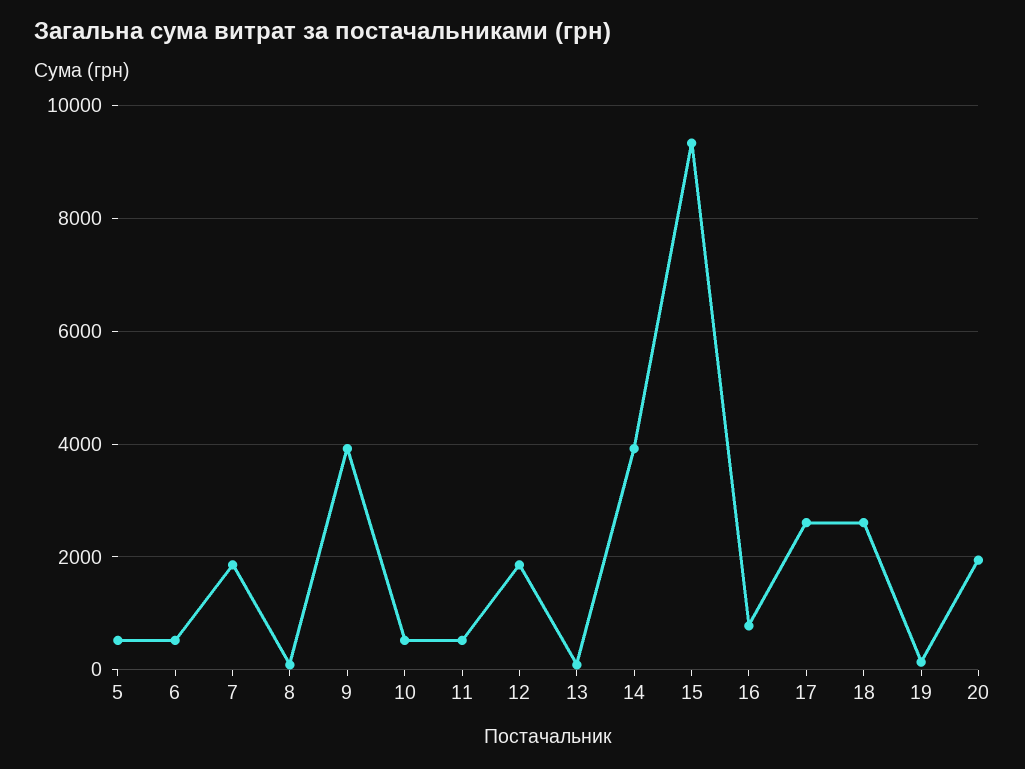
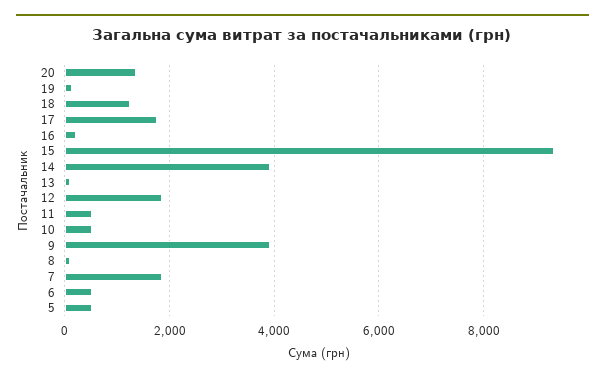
16: 800 -> 200
17: 2600 -> 1800
18: 2600 -> 1200
20: 2000 -> 1400

